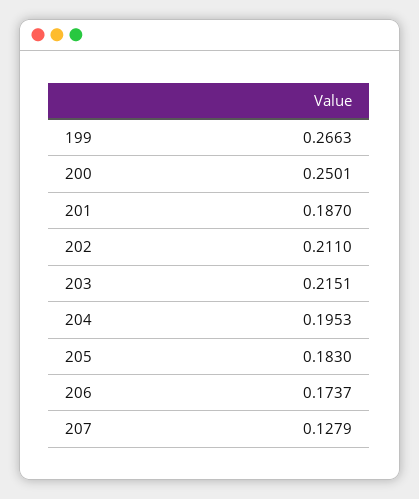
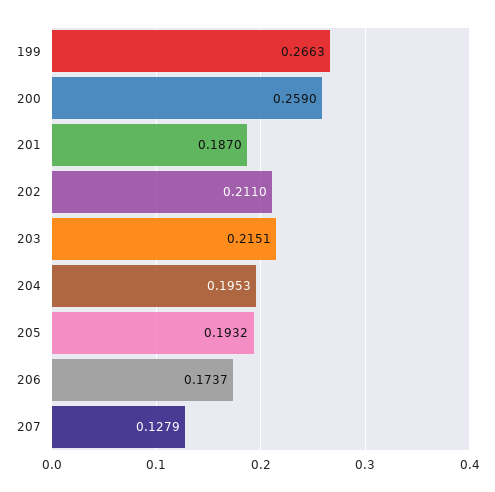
200: 0.2501 -> 0.259
205: 0.183 -> 0.1932

